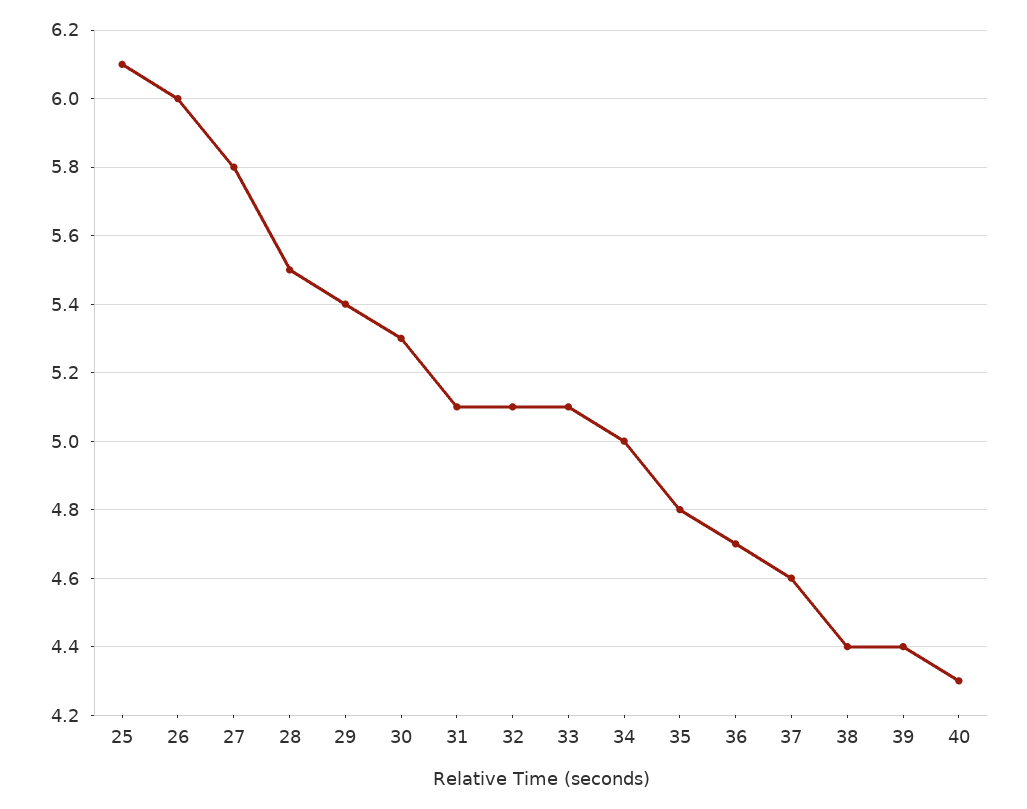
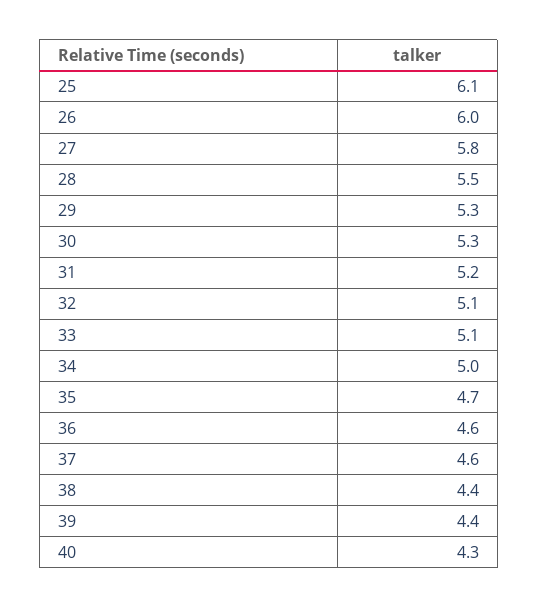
29: 5.4 -> 5.3
31: 5.1 -> 5.2
35: 4.8 -> 4.7
36: 4.7 -> 4.6

